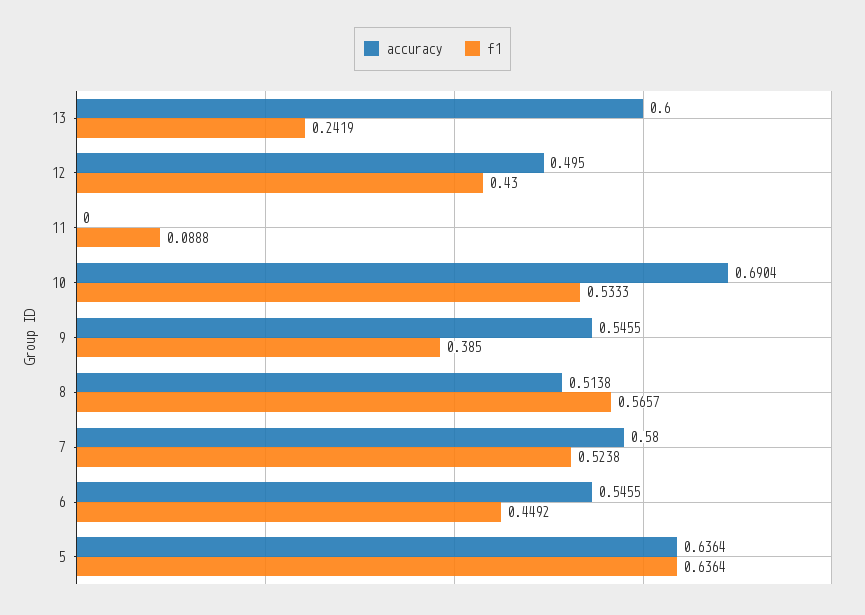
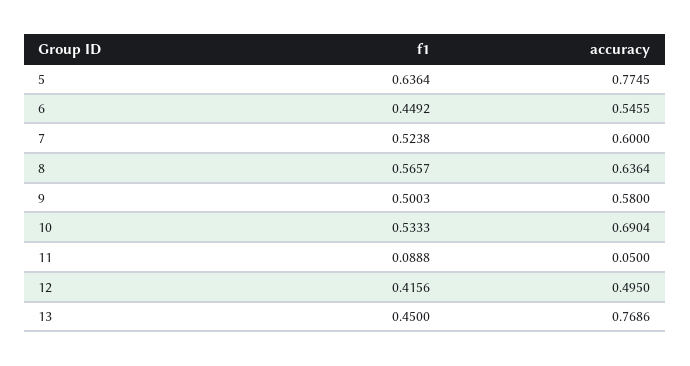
accuracy, 13: 0.6 -> 0.7686
f1, 13: 0.2419 -> 0.45
f1, 12: 0.43 -> 0.4156
accuracy, 11: 0 -> 0.05
accuracy, 9: 0.5455 -> 0.58
f1, 9: 0.385 -> 0.5003
accuracy, 8: 0.5138 -> 0.6364
accuracy, 7: 0.58 -> 0.6
accuracy, 5: 0.6364 -> 0.7745

